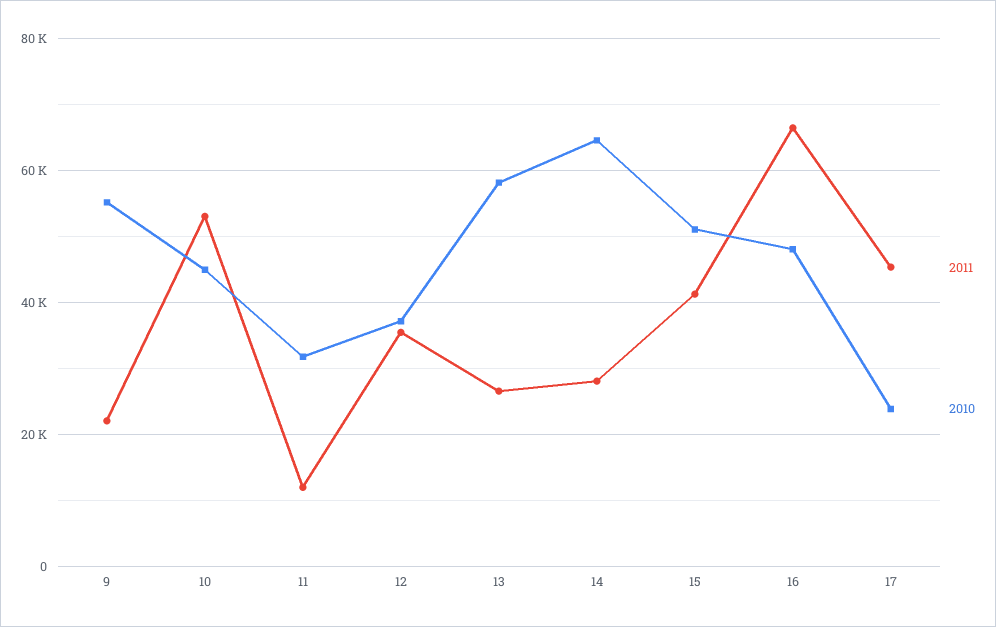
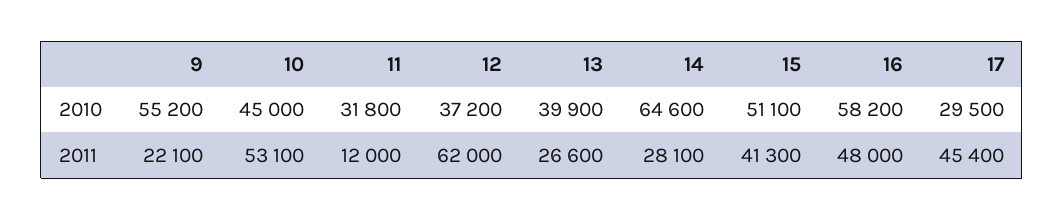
2011, 12: 36000 -> 62000
2010, 13: 58000 -> 39900
2011, 16: 66000 -> 48000
2010, 16: 48000 -> 58200
2010, 17: 24000 -> 29500

